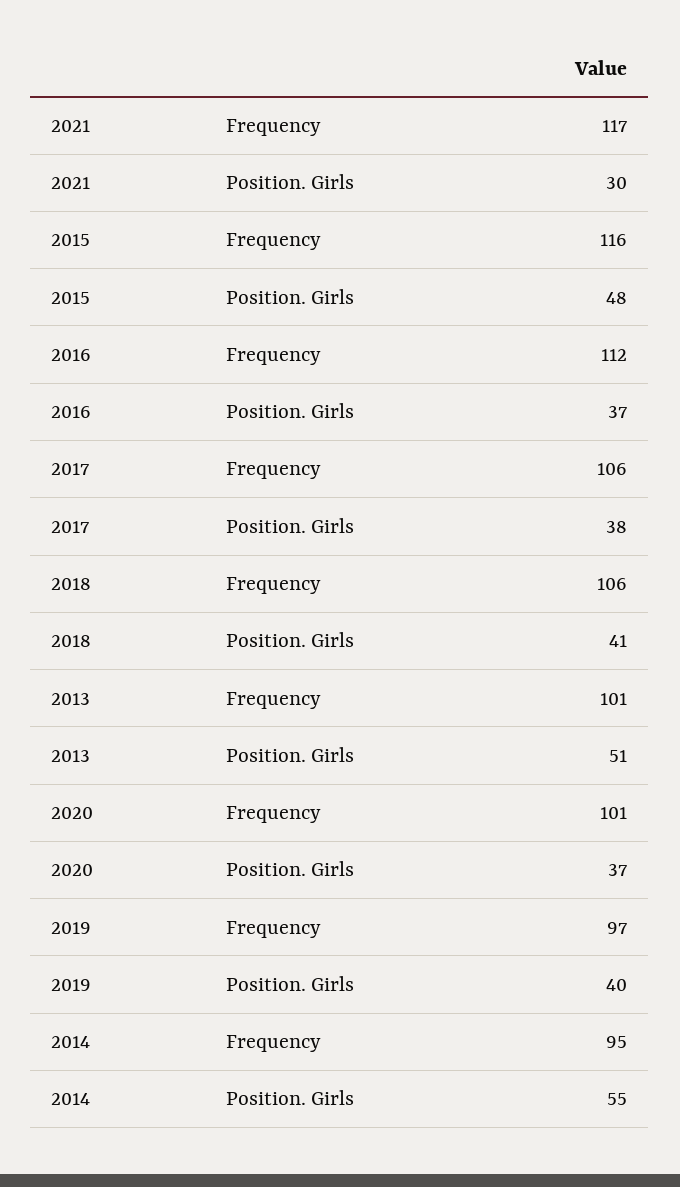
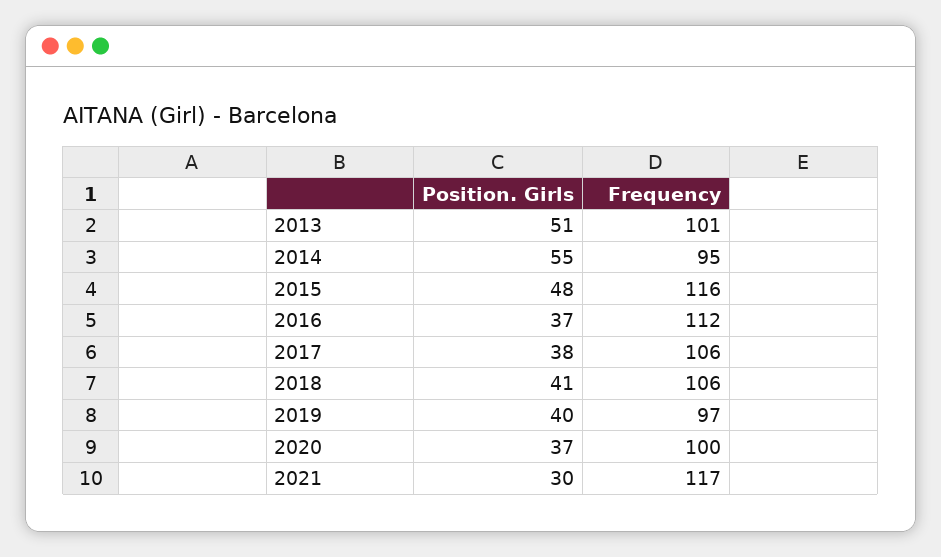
2020, Frequency: 101 -> 100

